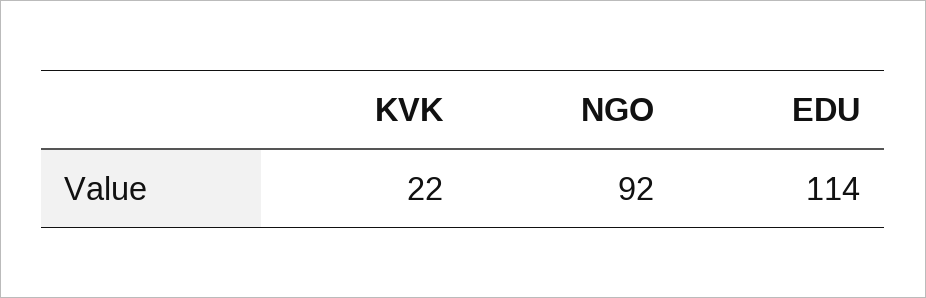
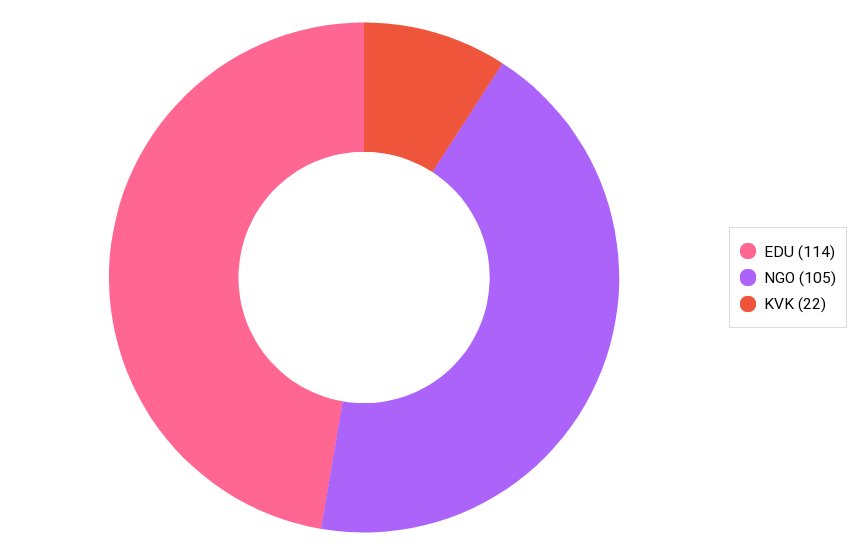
NGO: 92 -> 105

